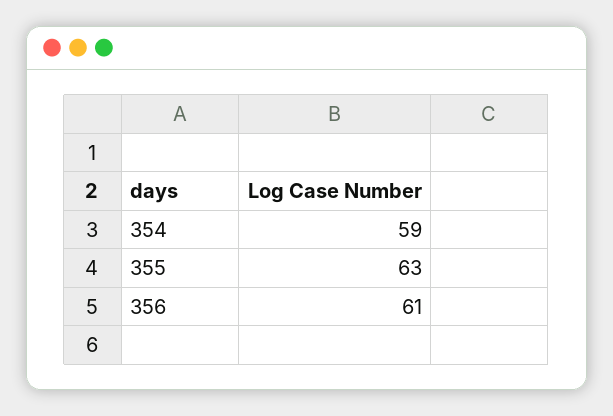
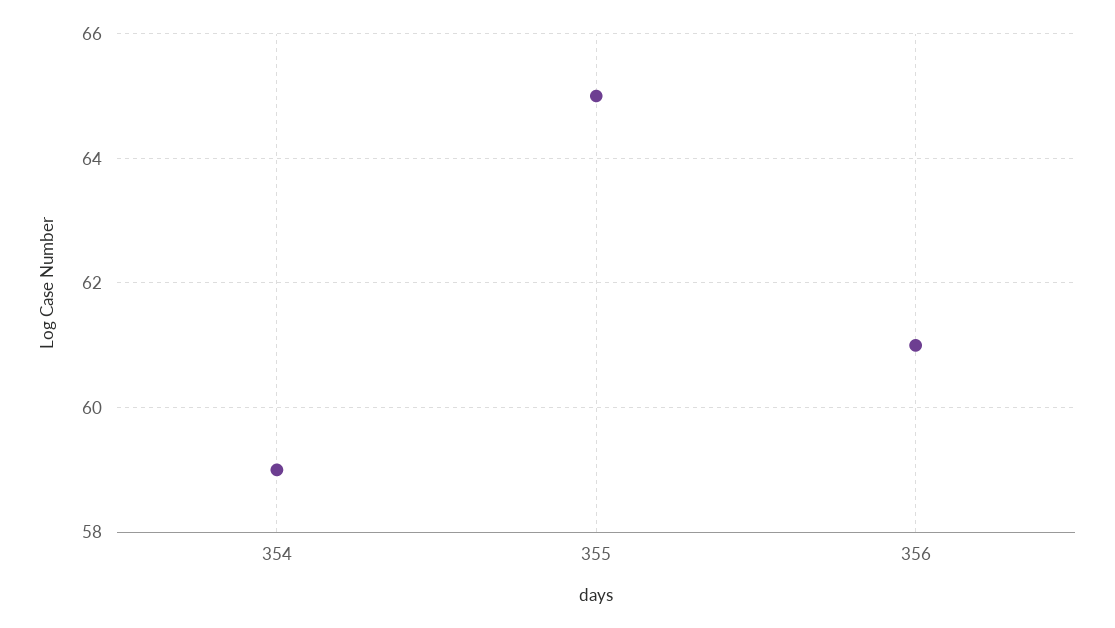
355: 63 -> 65

